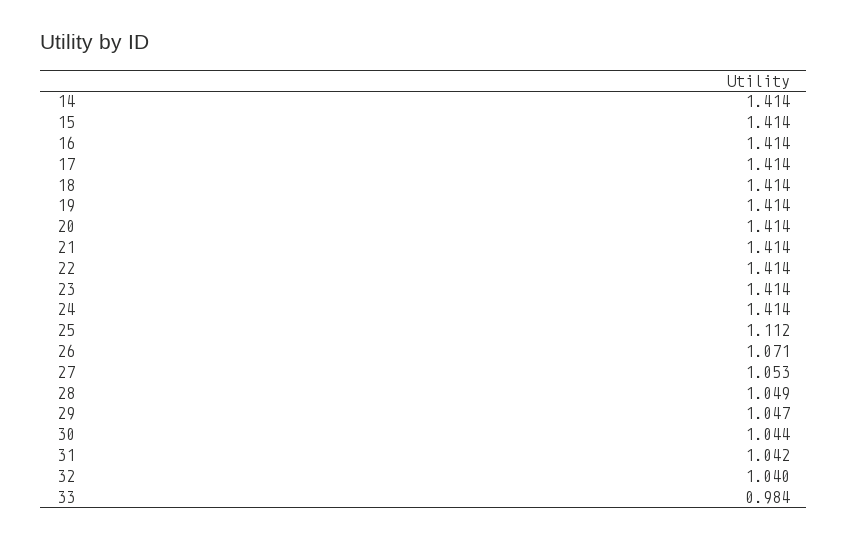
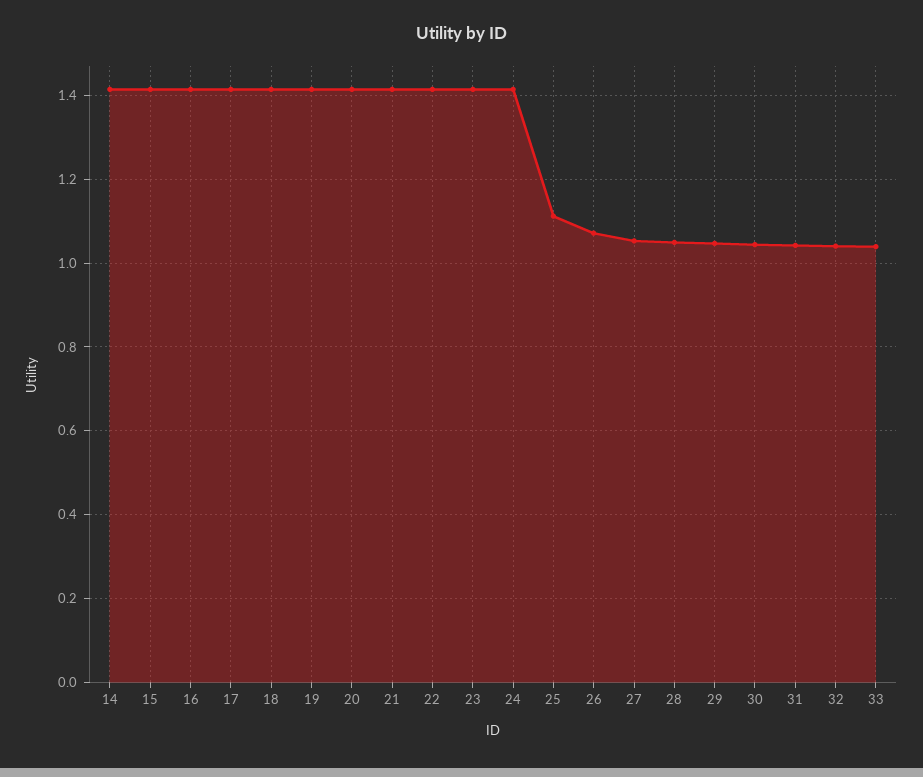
33: 0.984 -> 1.04

